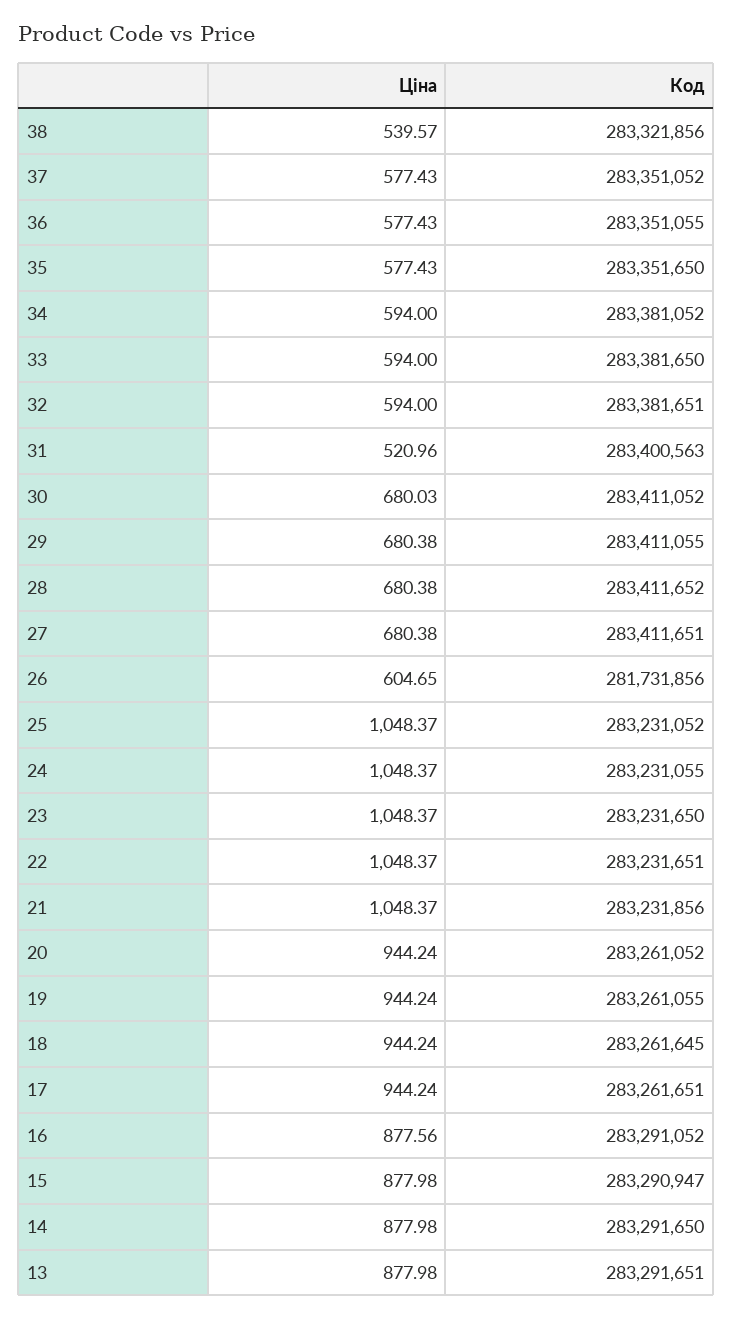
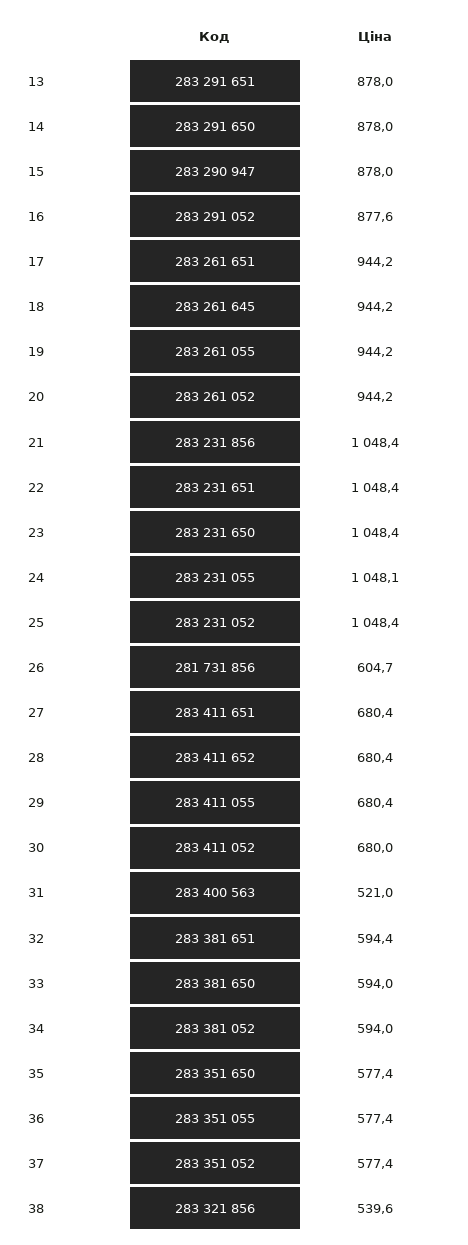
Ціна, 32: 594 -> 594.4
Ціна, 24: 1048.37 -> 1048.1

